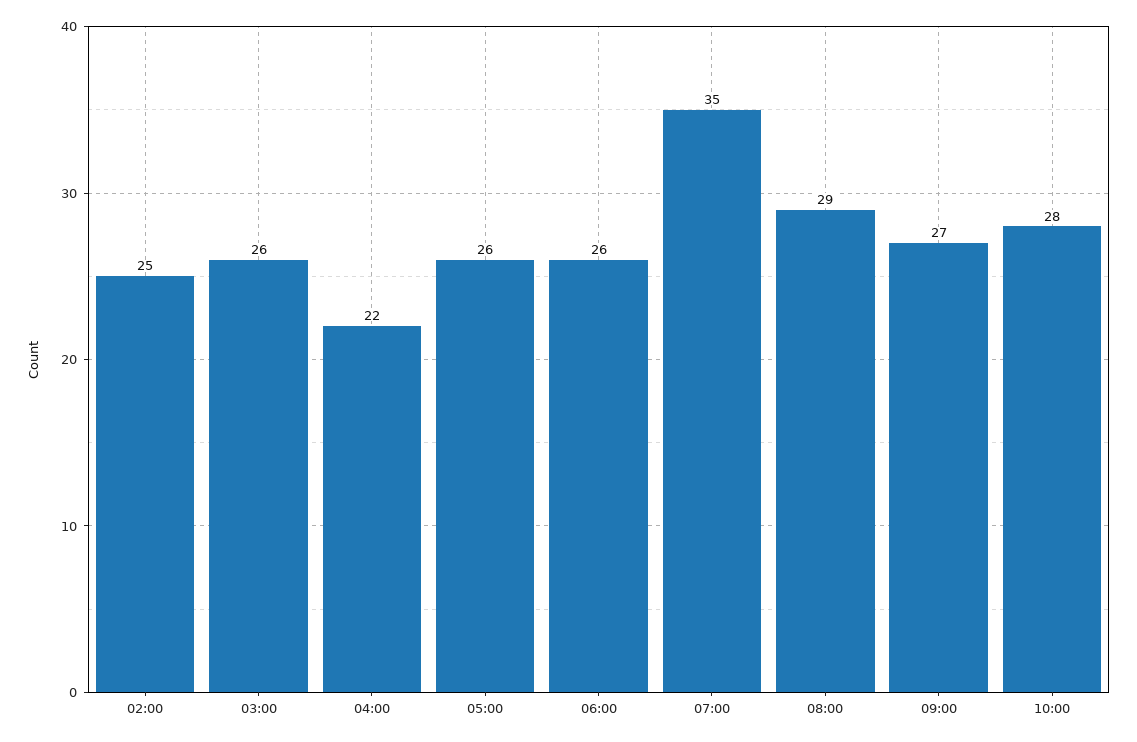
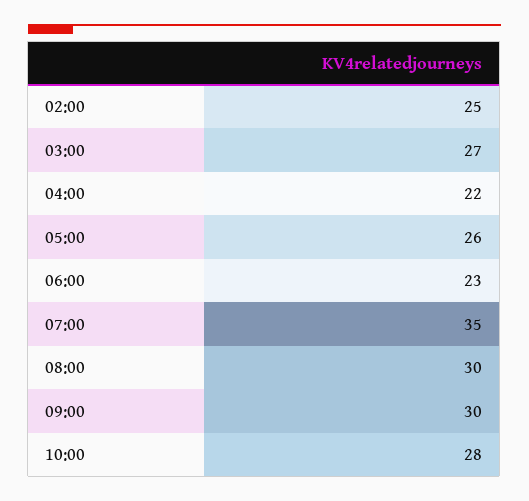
03:00: 26 -> 27
06:00: 26 -> 23
08:00: 29 -> 30
09:00: 27 -> 30

